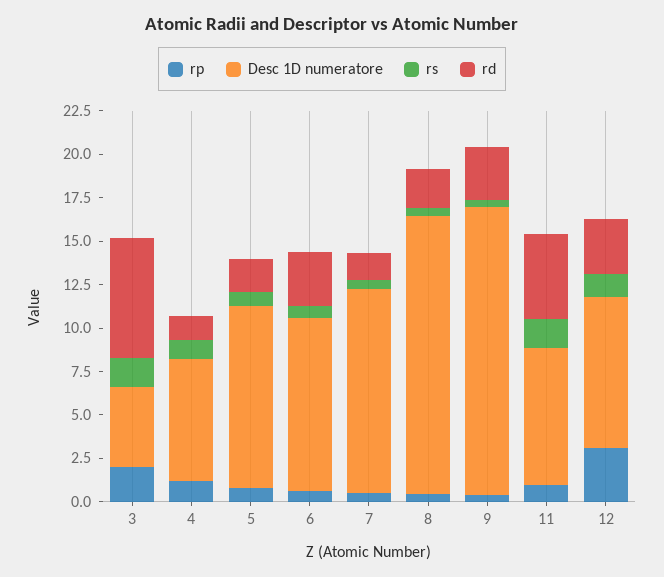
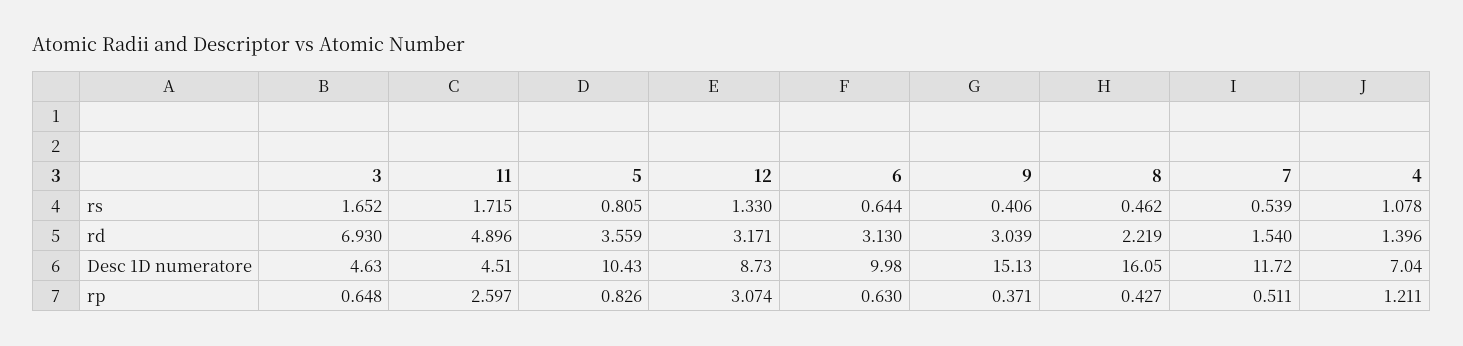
rp, 3: 2 -> 0.648
rd, 5: 2 -> 3.559
Desc 1D numeratore, 9: 16.5 -> 15.13
rp, 11: 1 -> 2.597
Desc 1D numeratore, 11: 8 -> 4.51

